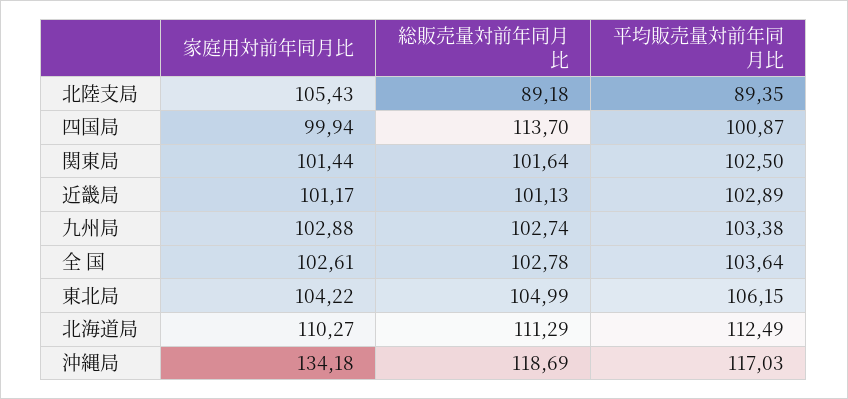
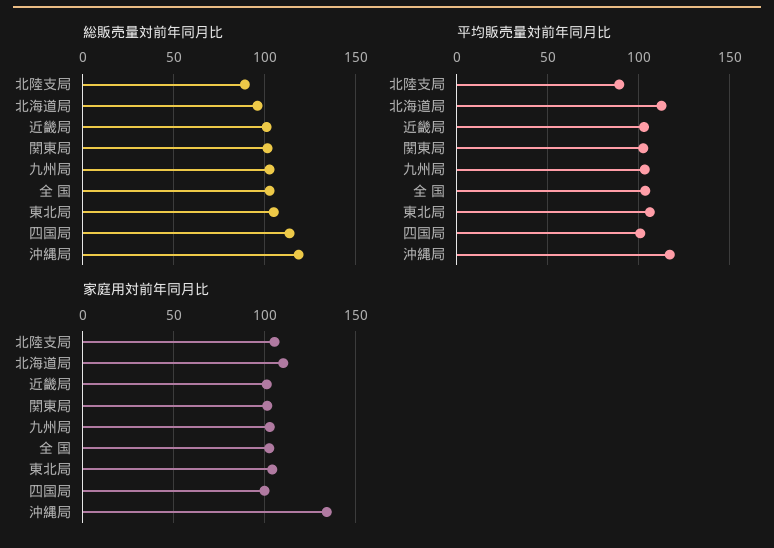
総販売量対前年同月比, 北海道局: 111.29 -> 95

